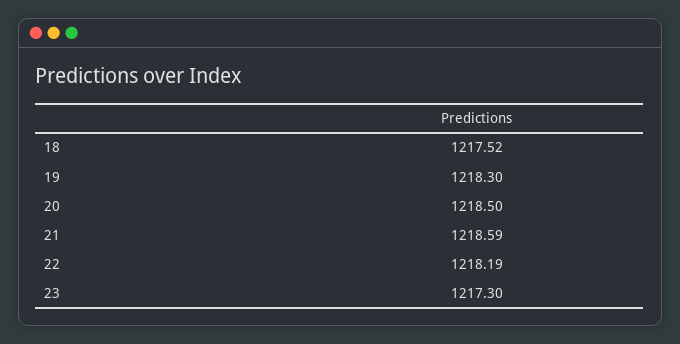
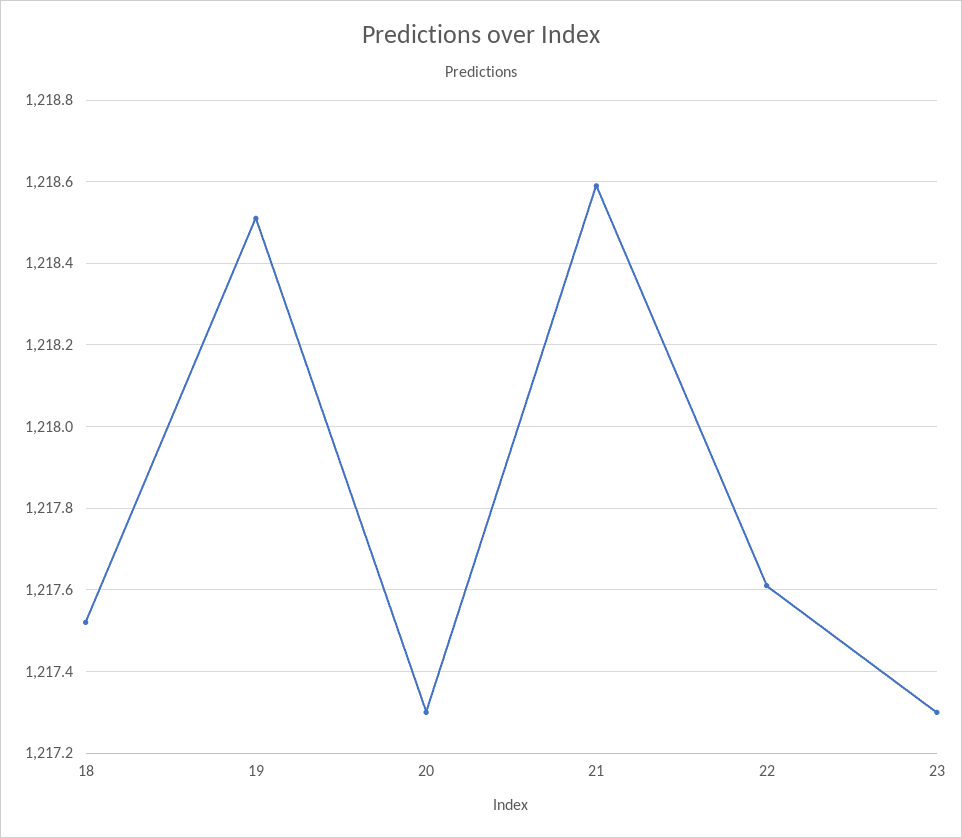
19: 1218.3 -> 1218.5
20: 1218.5 -> 1217.3
22: 1218.19 -> 1217.6

